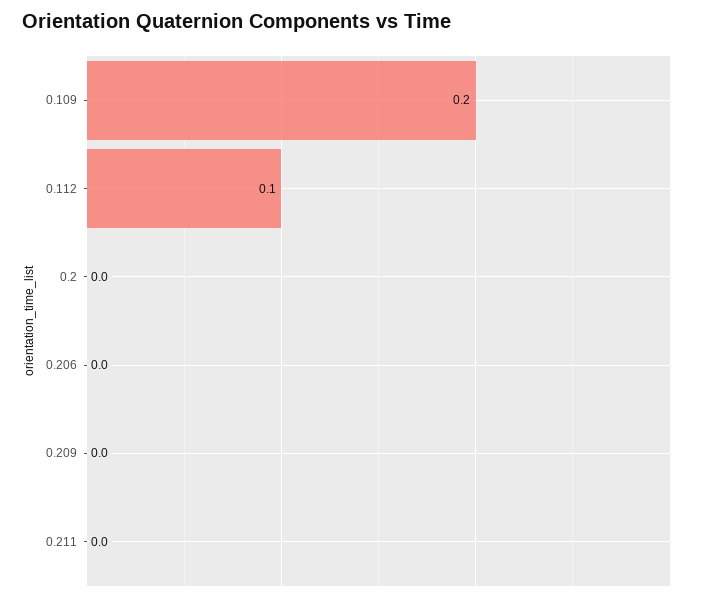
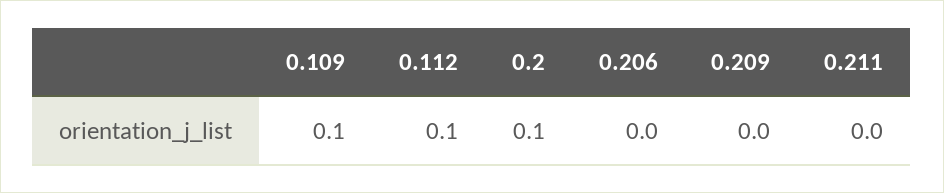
0.109: 0.2 -> 0.1
0.2: 0 -> 0.1

